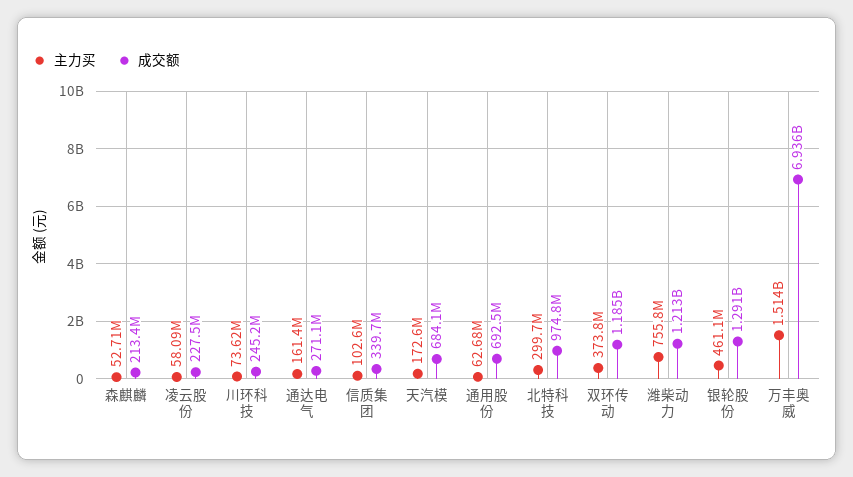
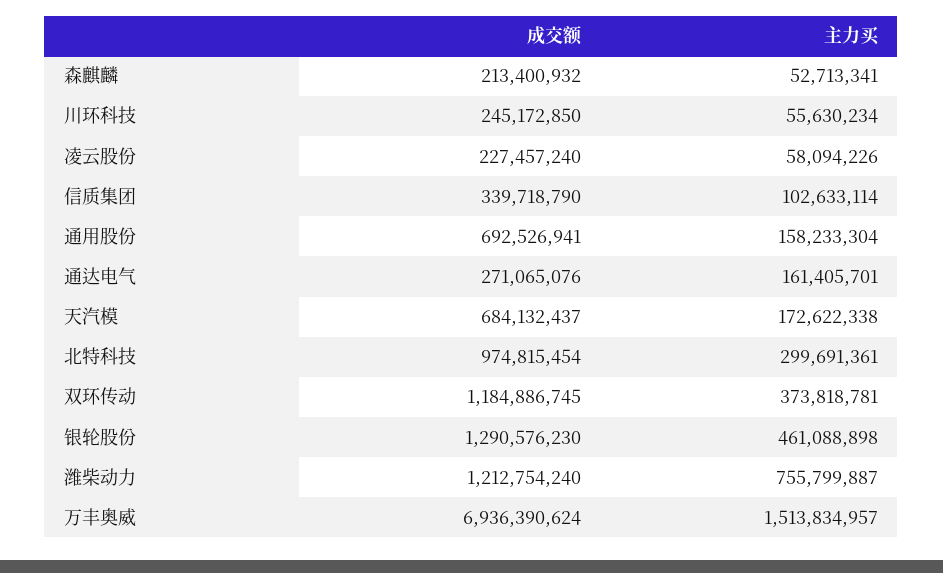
主力买, 川环科技: 73620000 -> 55630234
主力买, 通用股份: 62680000 -> 158233304

